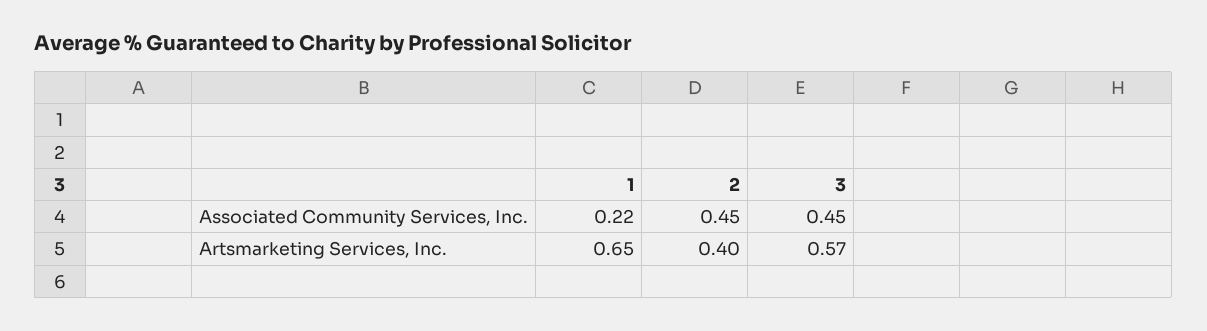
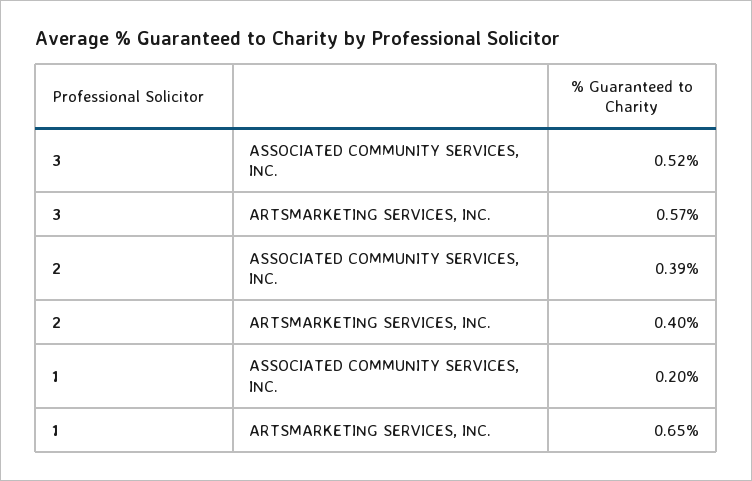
1, Associated Community Services, Inc.: 0.22 -> 0.2
2, Associated Community Services, Inc.: 0.45 -> 0.39
3, Associated Community Services, Inc.: 0.45 -> 0.52

